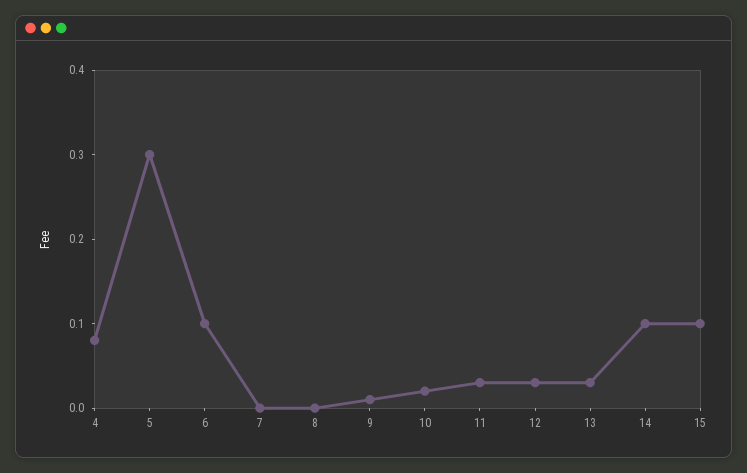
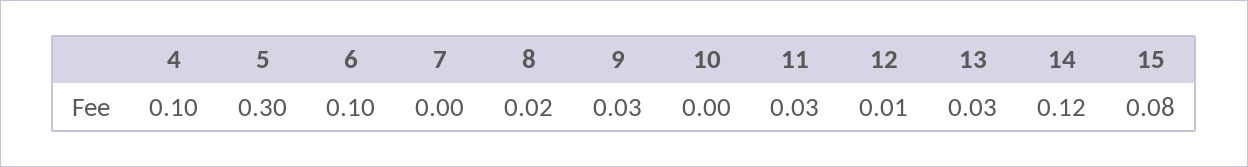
4: 0.08 -> 0.1
8: 0 -> 0.02
9: 0.01 -> 0.03
10: 0.02 -> 0
12: 0.03 -> 0.01
14: 0.1 -> 0.12
15: 0.1 -> 0.08

